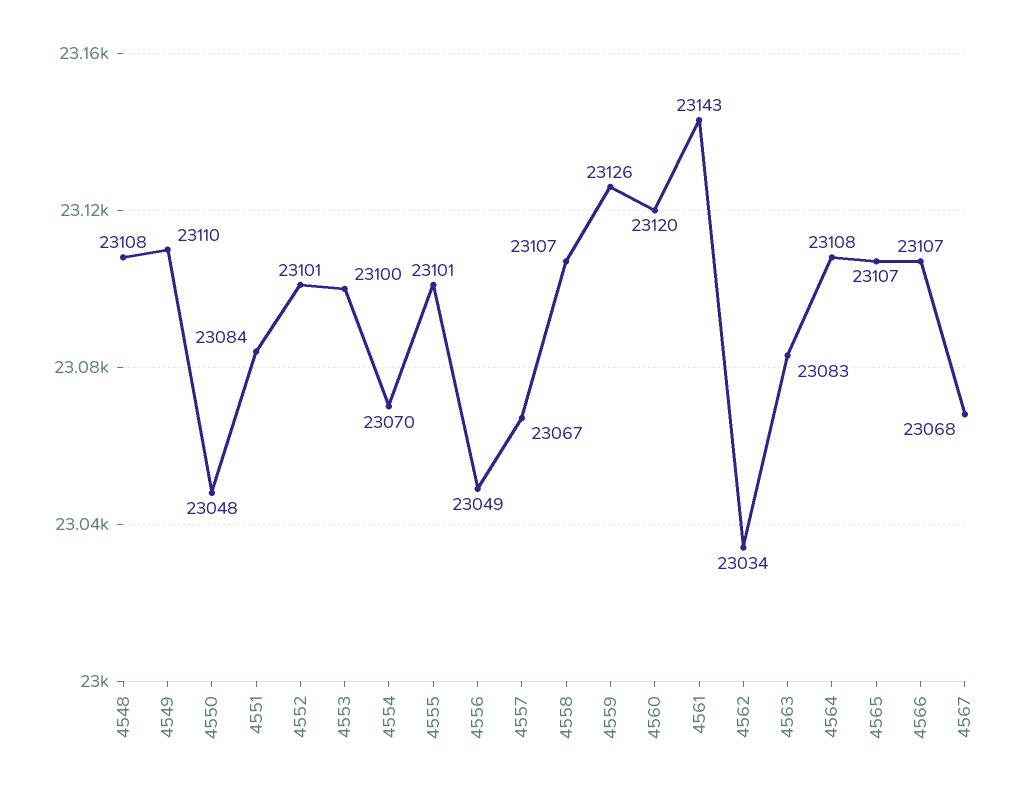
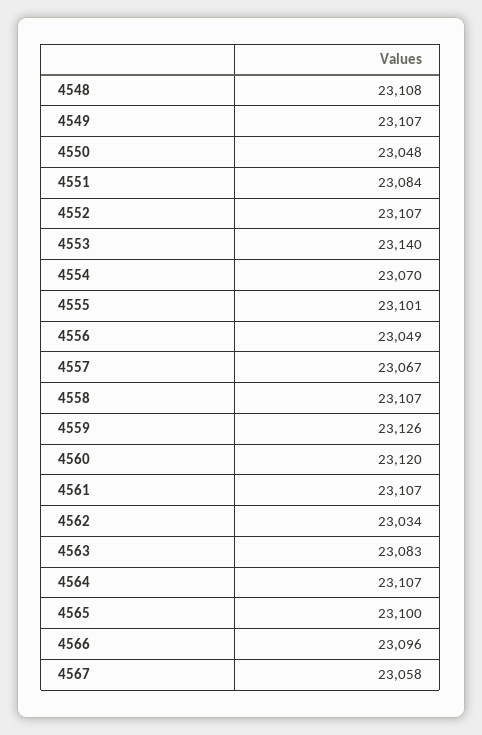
4549: 23110 -> 23107
4552: 23101 -> 23107
4553: 23100 -> 23140
4561: 23143 -> 23107
4564: 23108 -> 23107
4565: 23107 -> 23100
4566: 23107 -> 23096
4567: 23068 -> 23058

